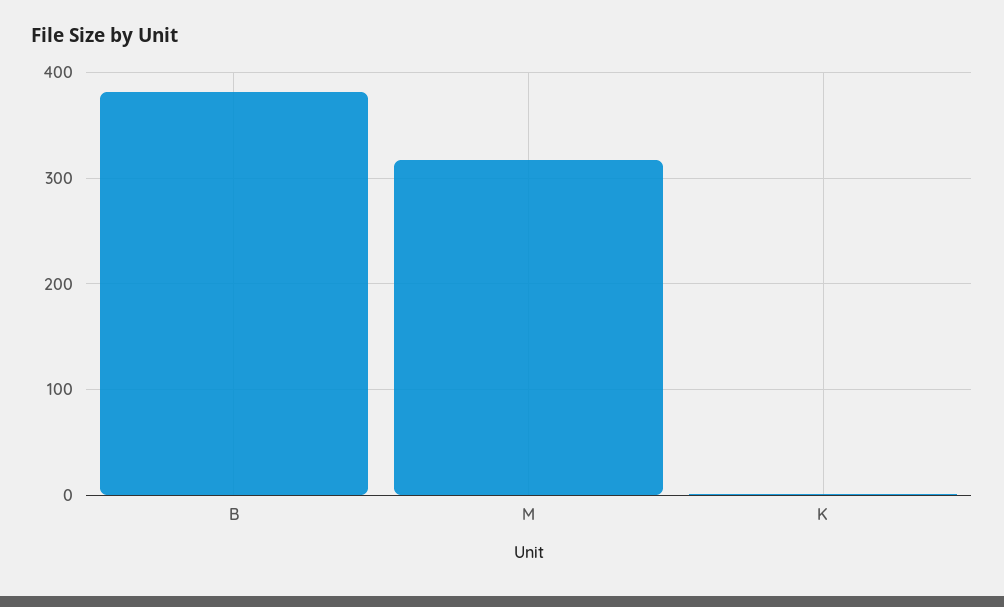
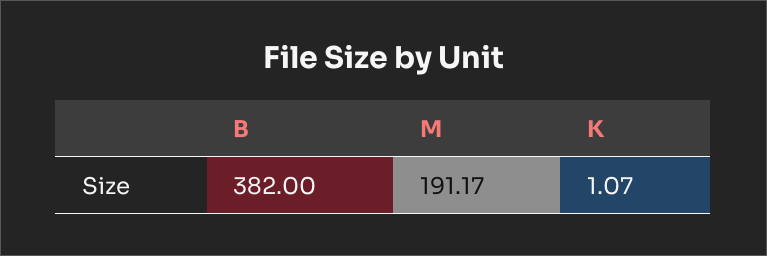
M: 320 -> 191.17

